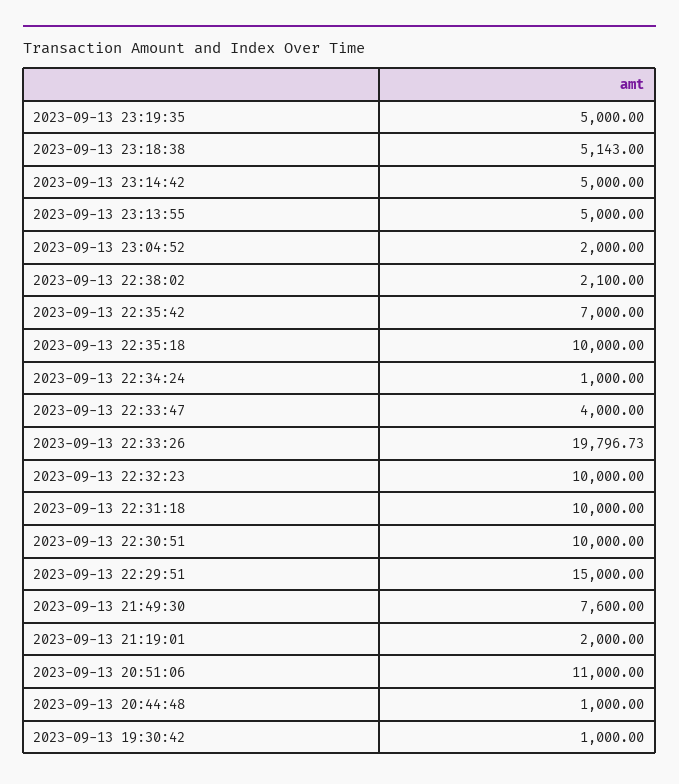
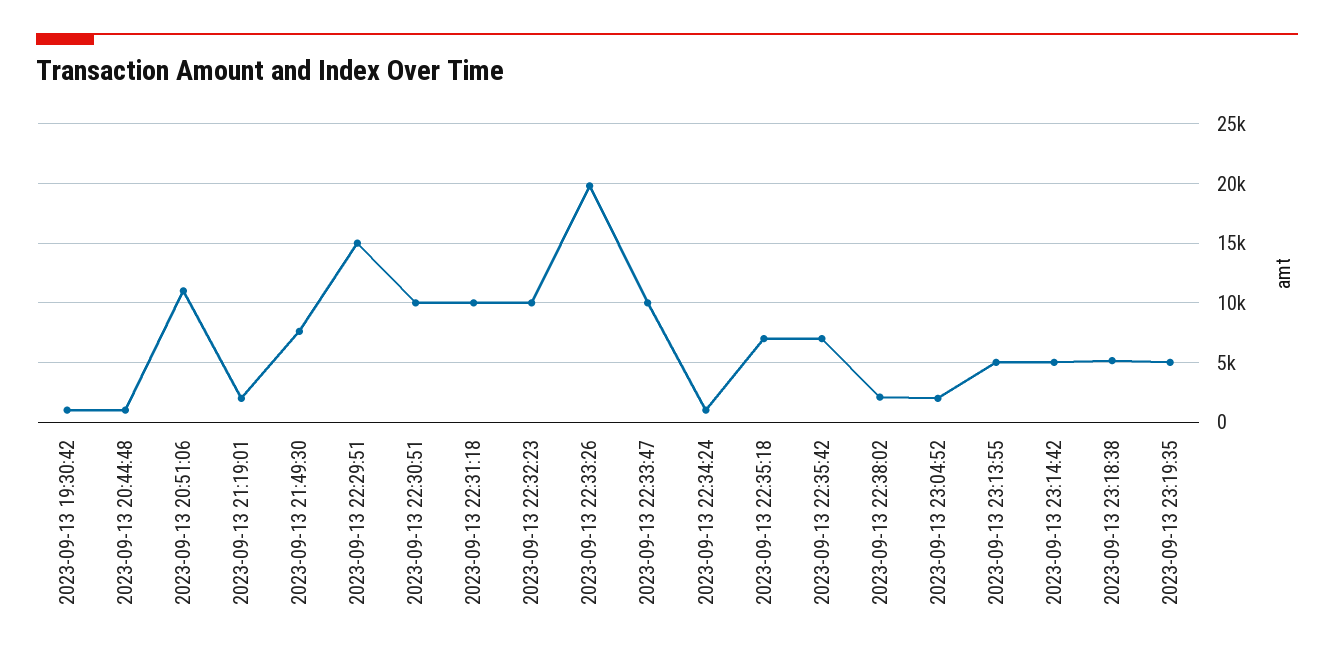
2023-09-13 22:35:18: 10000 -> 7000
2023-09-13 22:33:47: 4000 -> 10000

